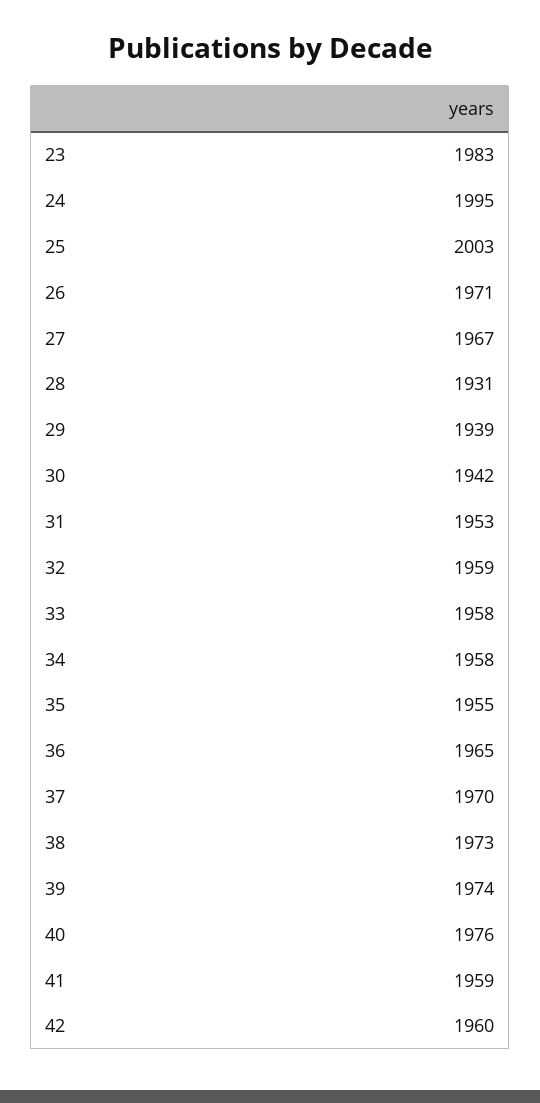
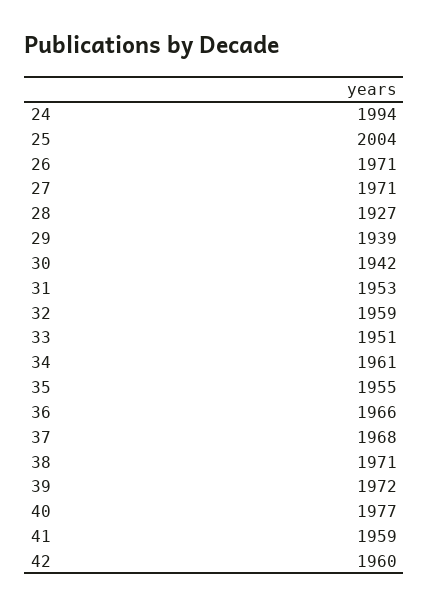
23: 1983 -> none
24: 1995 -> 1994
25: 2003 -> 2004
27: 1967 -> 1971
28: 1931 -> 1927
33: 1958 -> 1951
34: 1958 -> 1961
36: 1965 -> 1966
37: 1970 -> 1968
38: 1973 -> 1971
39: 1974 -> 1972
40: 1976 -> 1977

